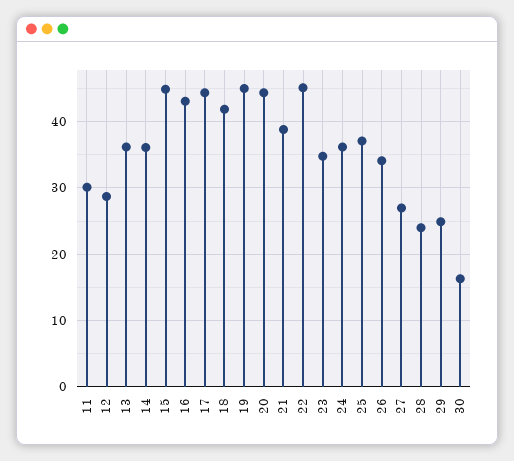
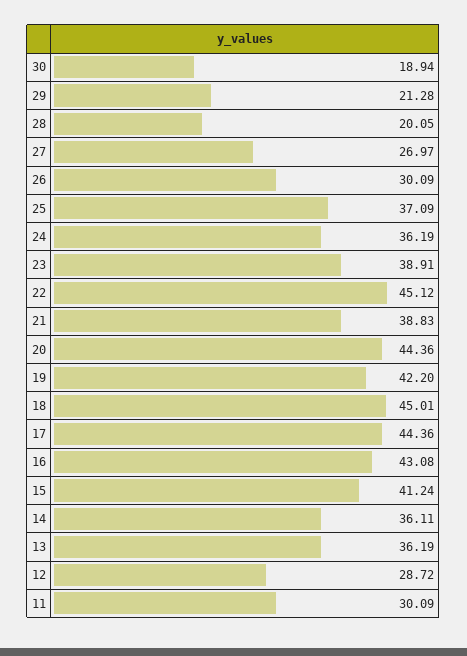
15: 45 -> 41.24
18: 42 -> 45.01
19: 45 -> 42.2
23: 35 -> 38.91
26: 34 -> 30.09
28: 24 -> 20.05
29: 25 -> 21.28
30: 16 -> 18.94

